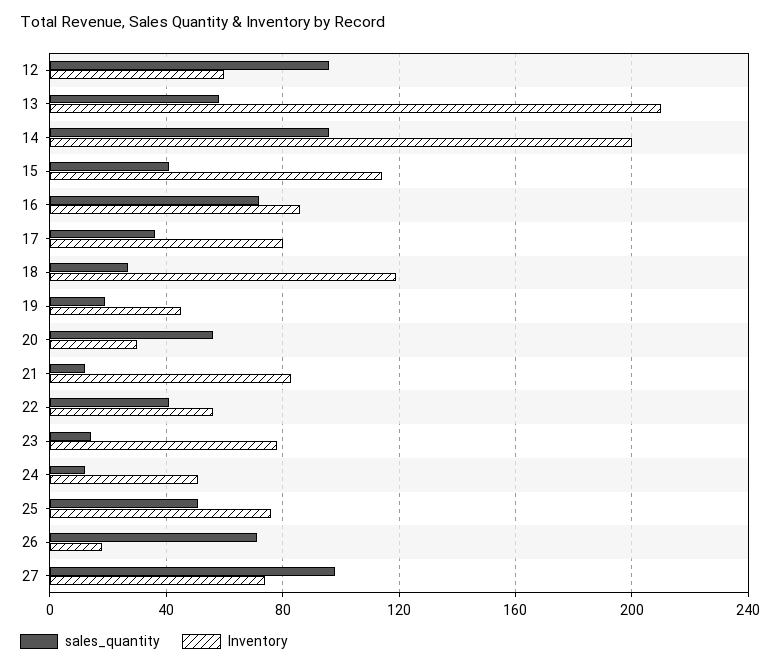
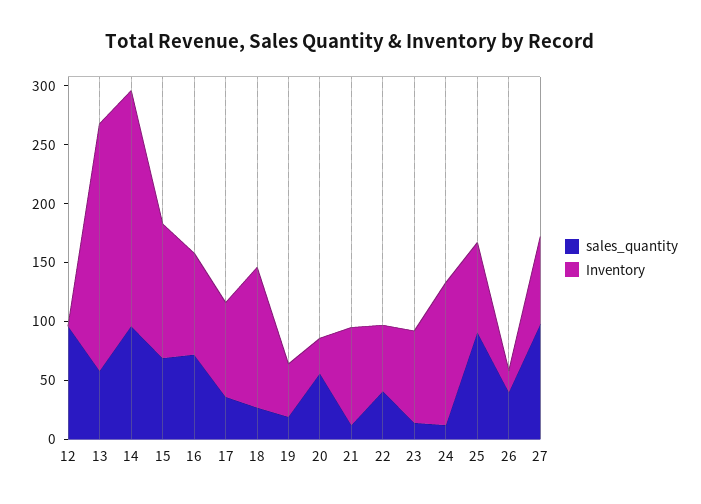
Inventory, 12: 60 -> 0
sales_quantity, 15: 40 -> 70
Inventory, 24: 50 -> 120
sales_quantity, 25: 50 -> 90
sales_quantity, 26: 70 -> 40

